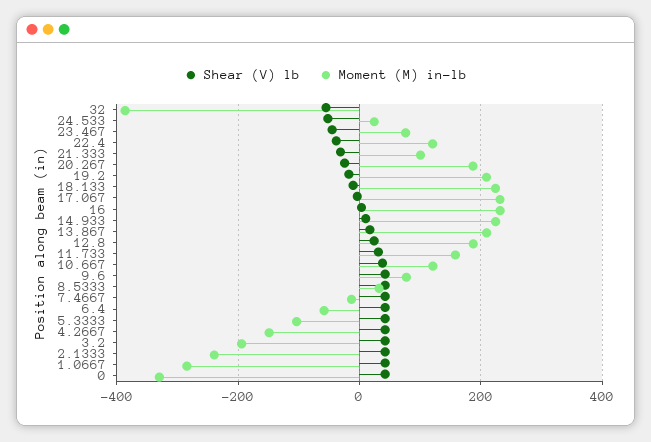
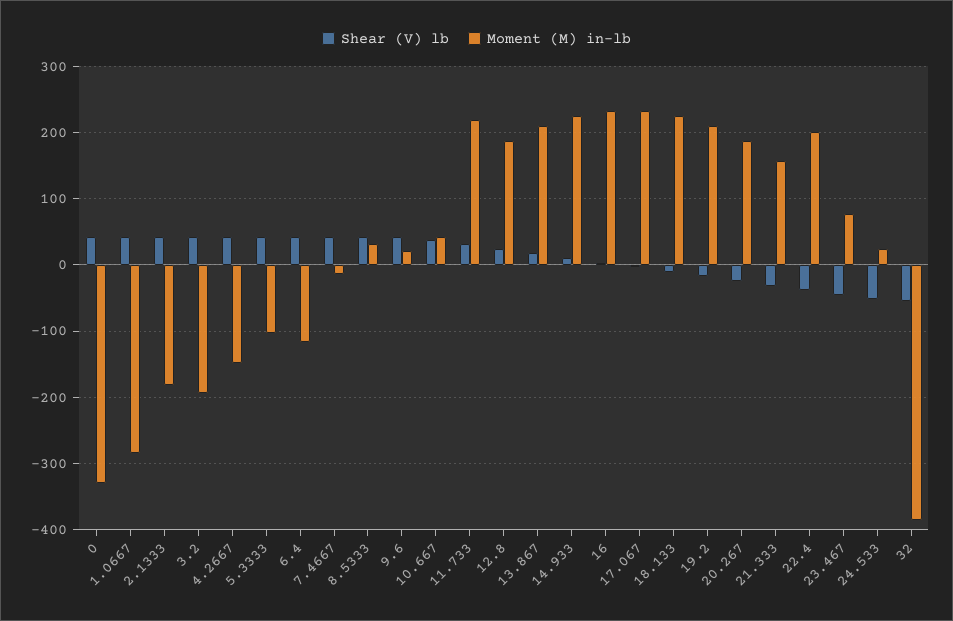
Moment (M) in-lb, 22.4: 120 -> 200
Moment (M) in-lb, 21.333: 100 -> 160
Moment (M) in-lb, 11.733: 160 -> 220
Moment (M) in-lb, 10.667: 120 -> 40
Moment (M) in-lb, 9.6: 80 -> 20
Moment (M) in-lb, 6.4: -60 -> -120
Moment (M) in-lb, 2.1333: -240 -> -180

